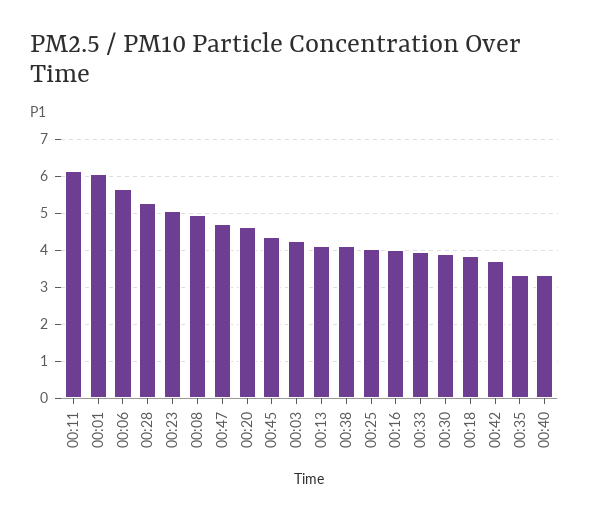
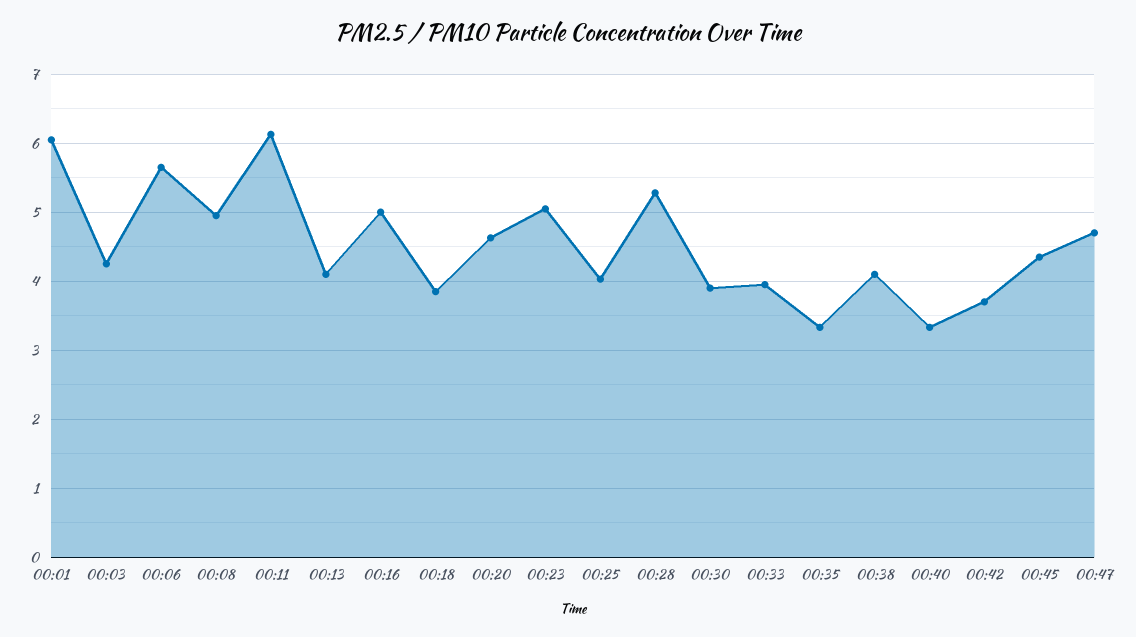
00:16: 4 -> 5

